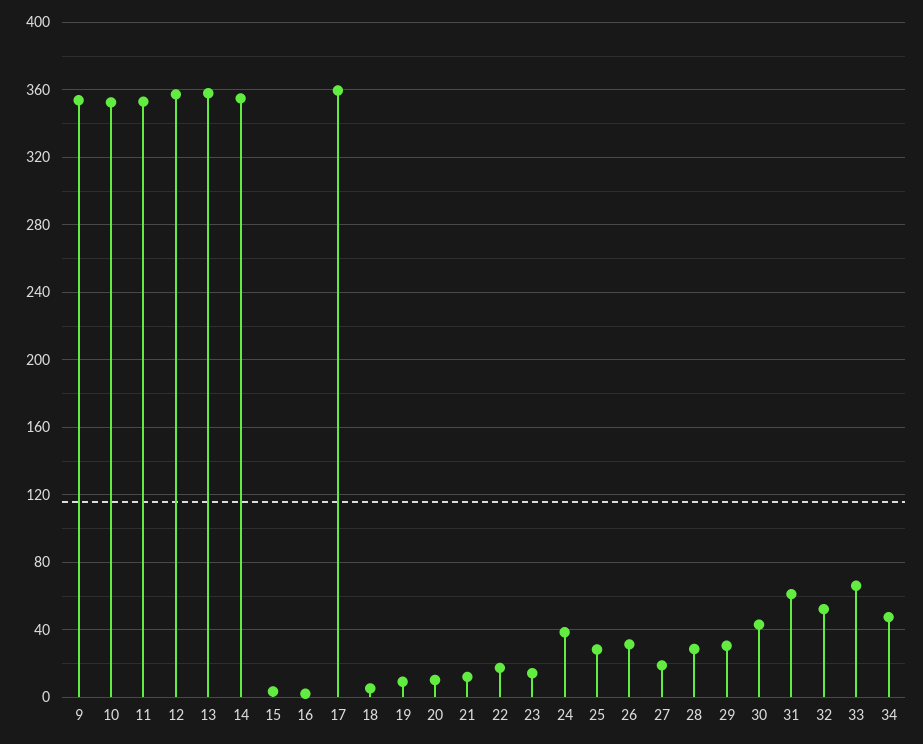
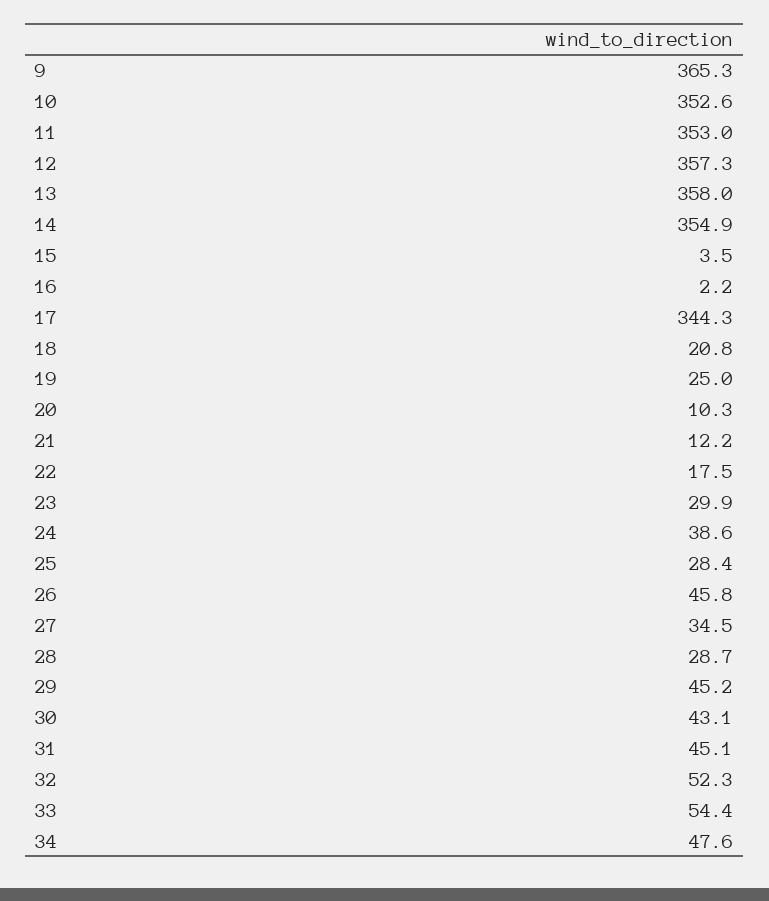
9: 355 -> 365.3
17: 360 -> 344.3
18: 5 -> 20.8
19: 10 -> 25
23: 15 -> 29.9
26: 30 -> 45.8
27: 20 -> 34.5
29: 30 -> 45.2
31: 60 -> 45.1
33: 65 -> 54.4

